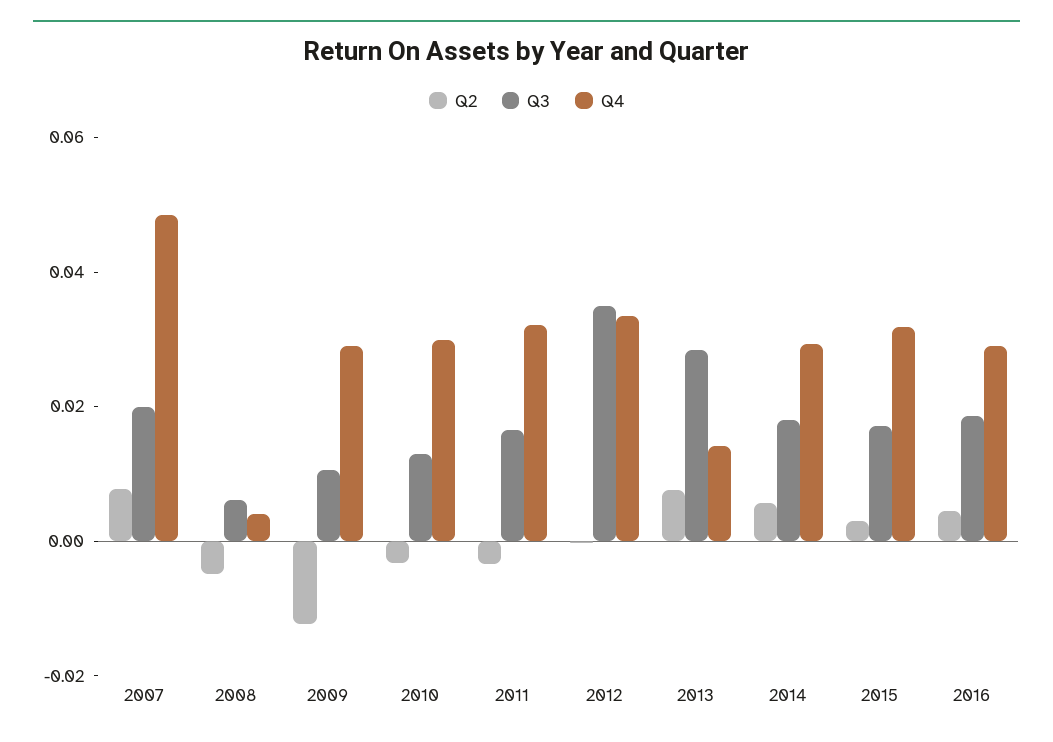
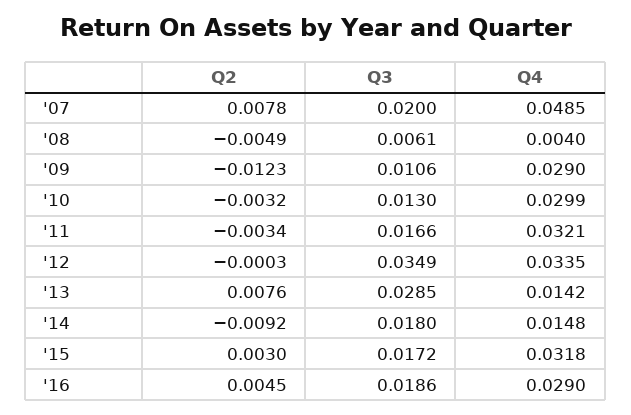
Q2, 2014: 0.005 -> -0.0092
Q4, 2014: 0.03 -> 0.0148

